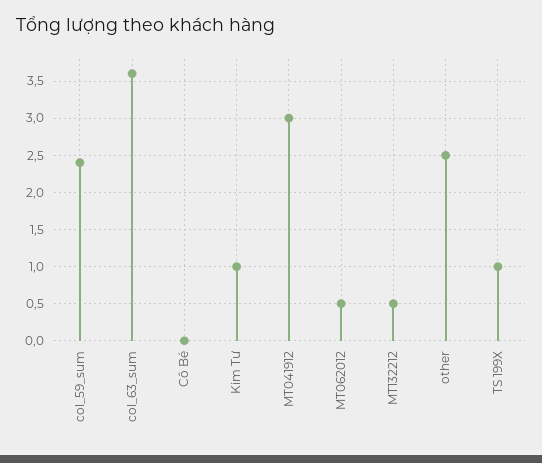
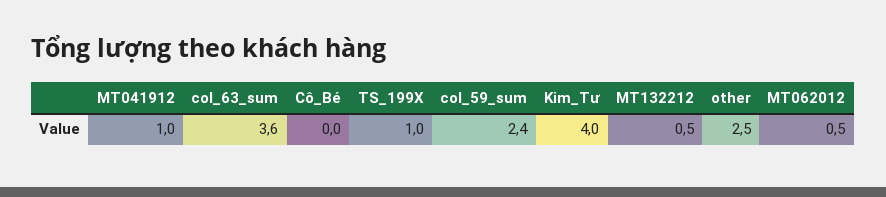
Kim Tư: 1 -> 4
MT041912: 3 -> 1

